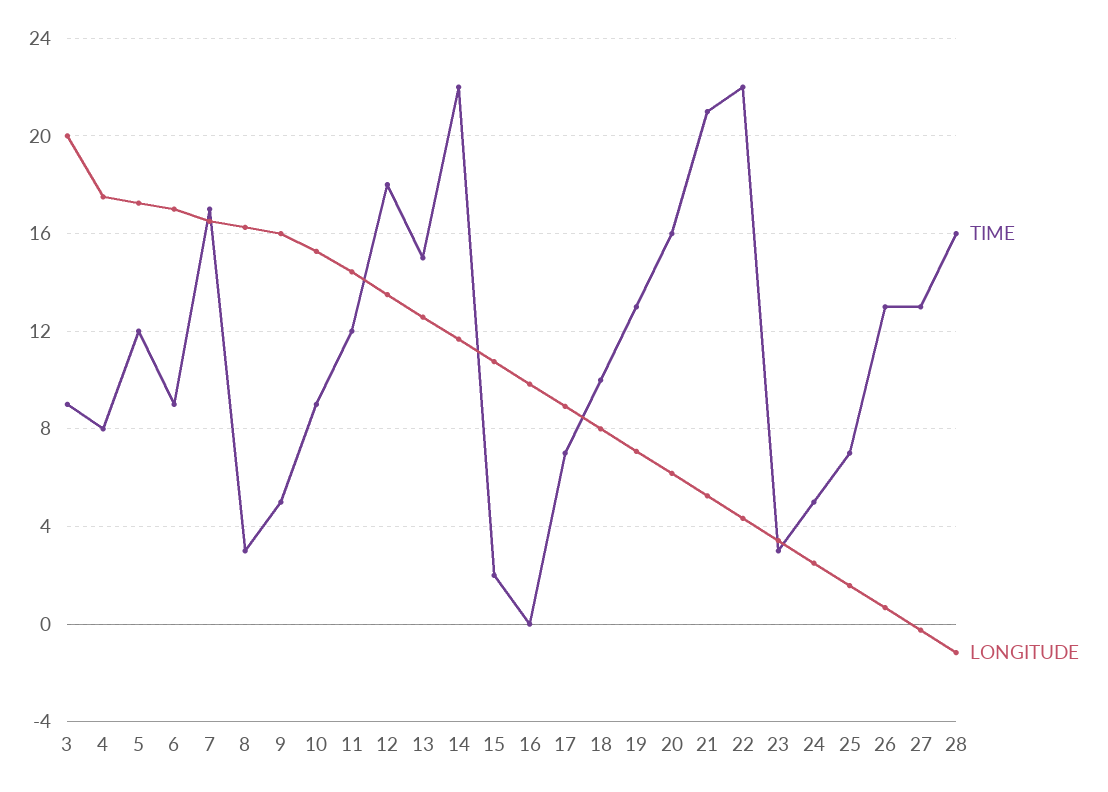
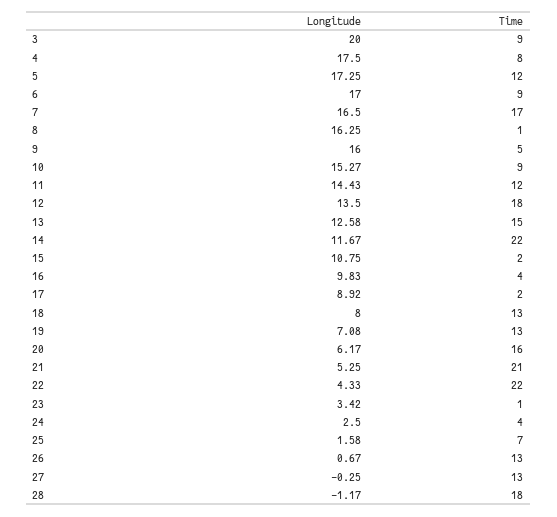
TIME, 8: 3 -> 1
TIME, 16: 0 -> 4
TIME, 17: 7 -> 2
TIME, 18: 10 -> 13
TIME, 23: 3 -> 1
TIME, 24: 5 -> 4
TIME, 28: 16 -> 18

